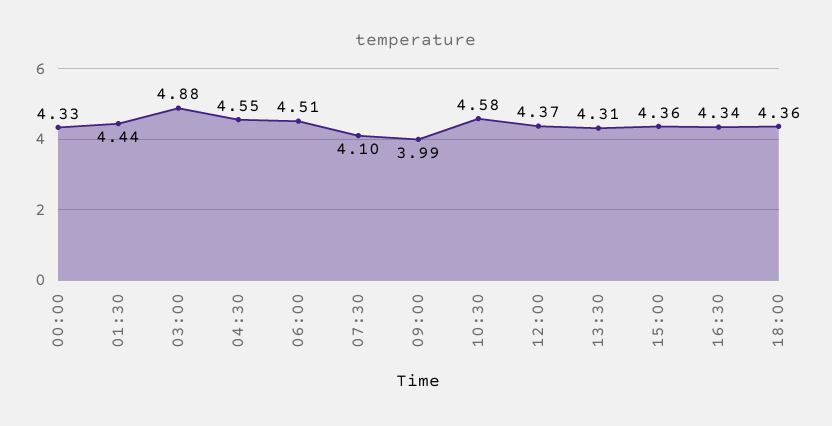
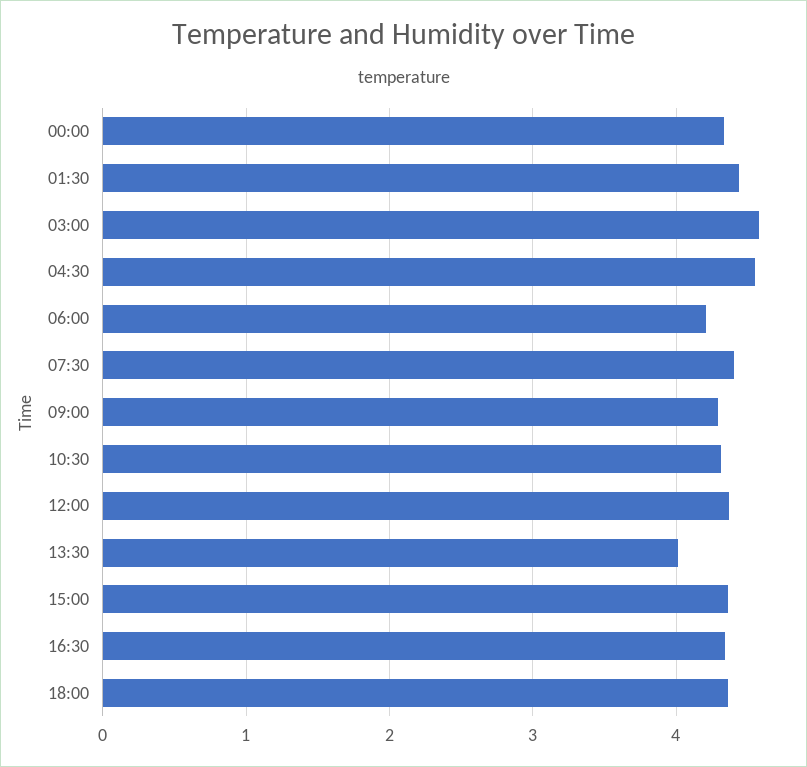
03:00: 4.88 -> 4.6
06:00: 4.51 -> 4.2
07:30: 4.1 -> 4.4
09:00: 3.99 -> 4.3
10:30: 4.58 -> 4.3
13:30: 4.31 -> 4

